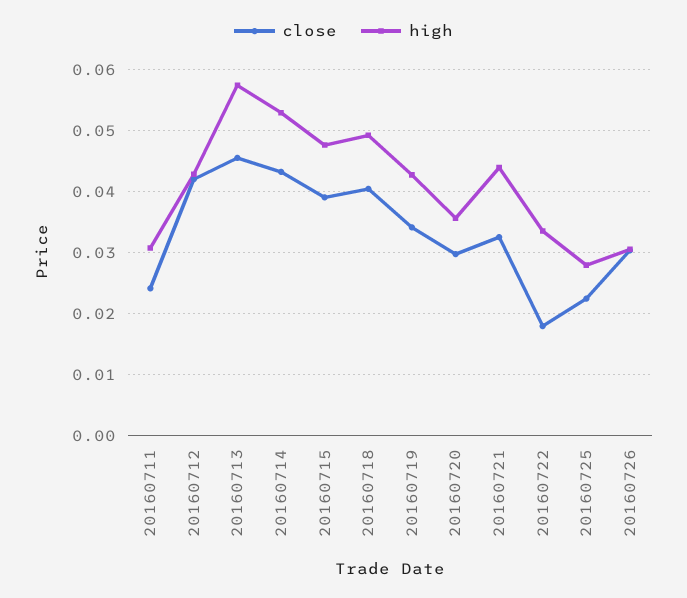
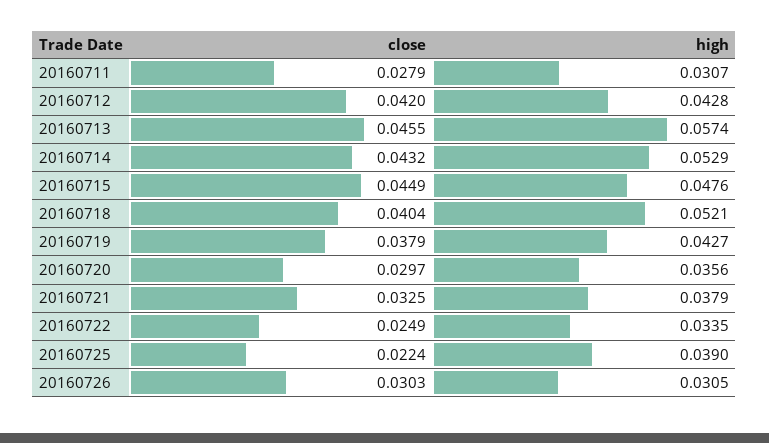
close, 20160711: 0.024 -> 0.0279
close, 20160715: 0.039 -> 0.0449
high, 20160718: 0.049 -> 0.0521
close, 20160719: 0.034 -> 0.0379
high, 20160721: 0.044 -> 0.0379
close, 20160722: 0.018 -> 0.0249
high, 20160725: 0.028 -> 0.039

